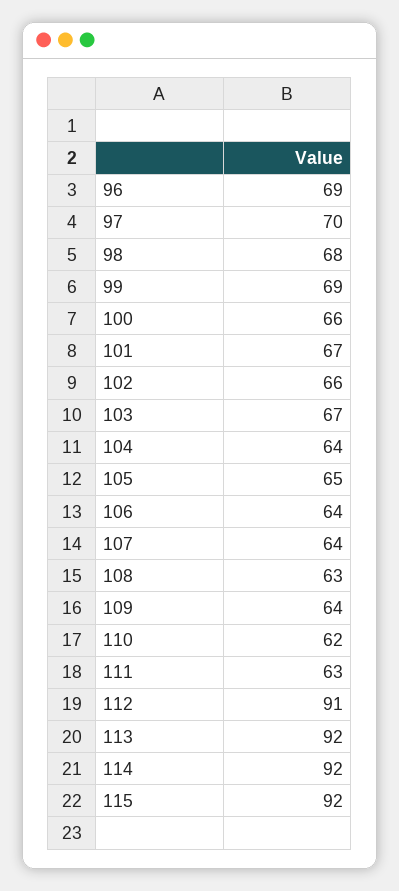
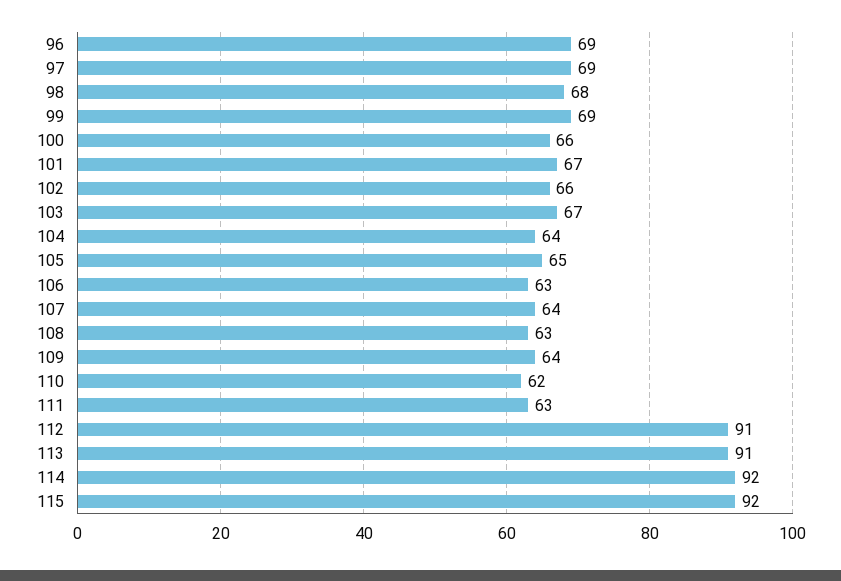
97: 70 -> 69
106: 64 -> 63
113: 92 -> 91

